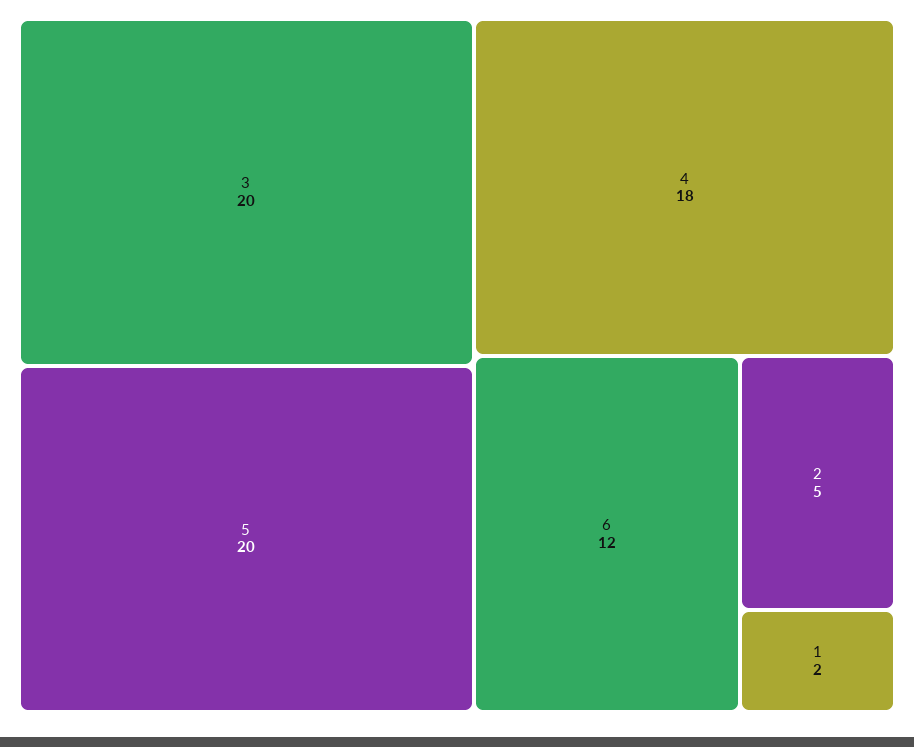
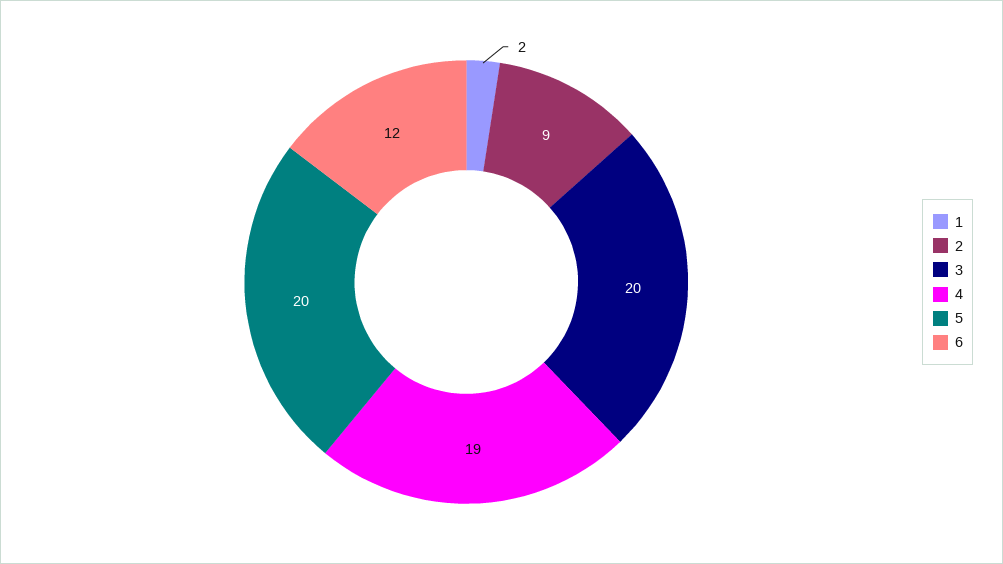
4: 18 -> 19
2: 5 -> 9

